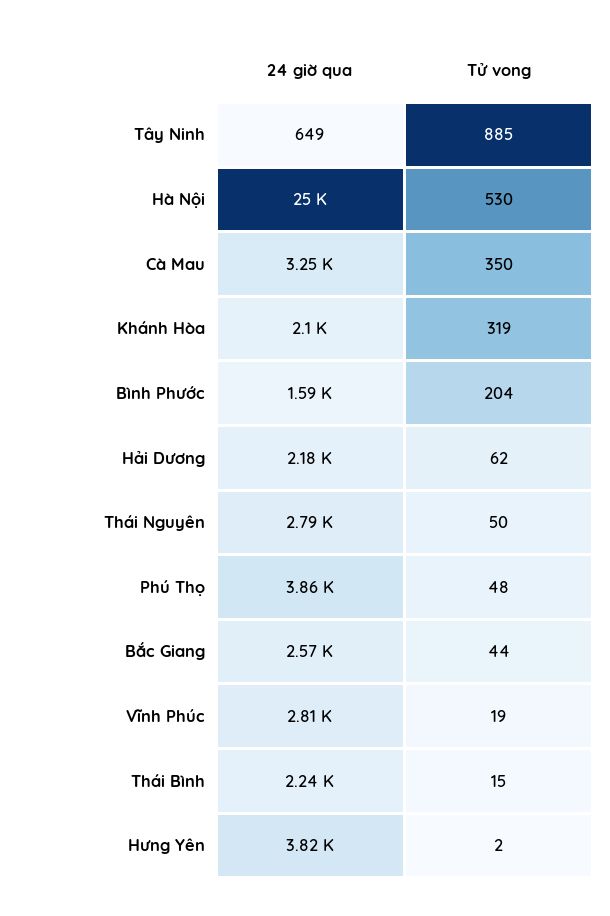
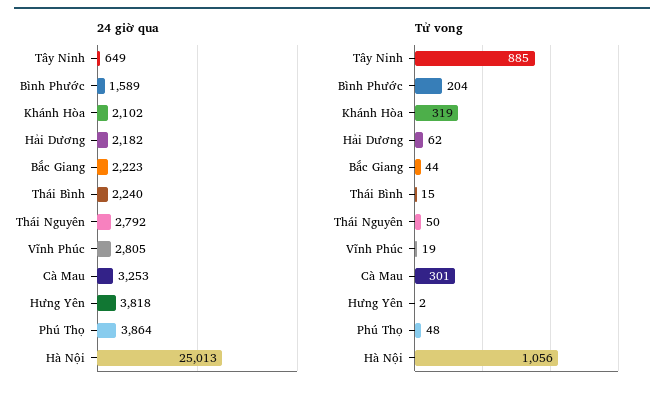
Tử vong, Hà Nội: 530 -> 1056
Tử vong, Cà Mau: 350 -> 301
24 giờ qua, Bắc Giang: 2570 -> 2223

